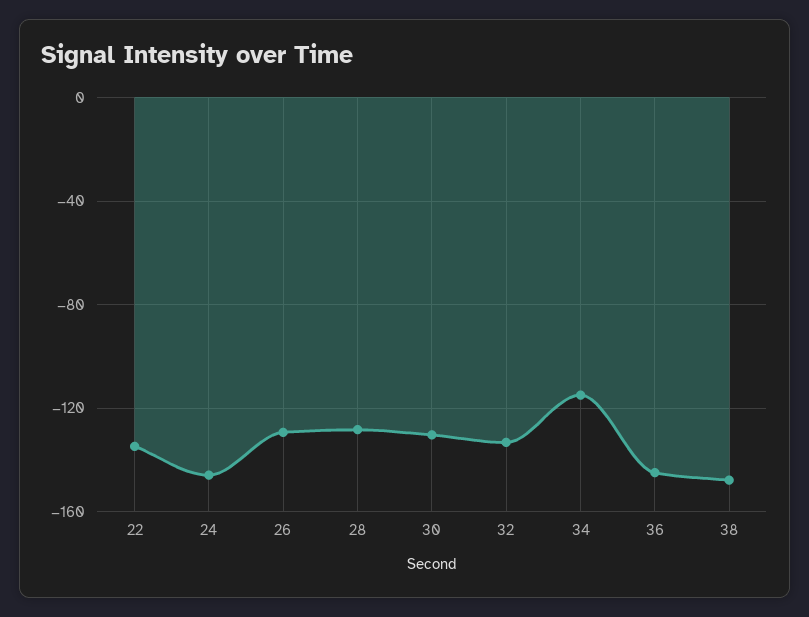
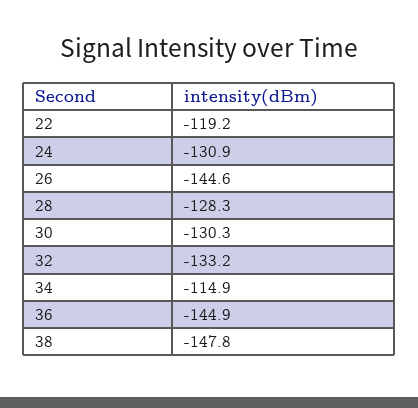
22: -135 -> -119.2
24: -145 -> -130.9
26: -130 -> -144.6

